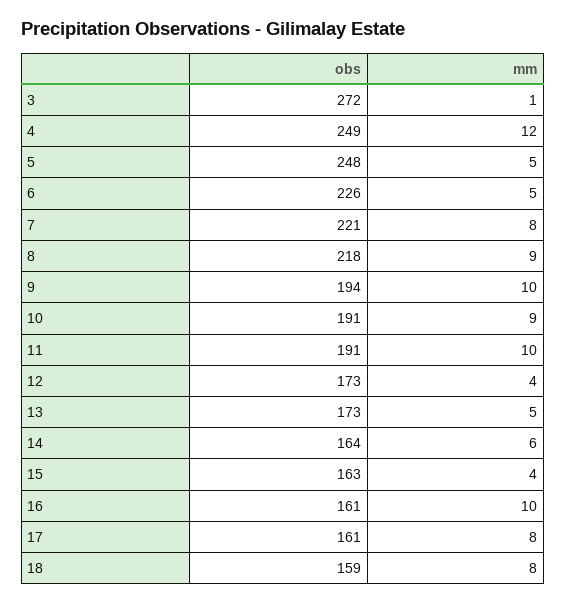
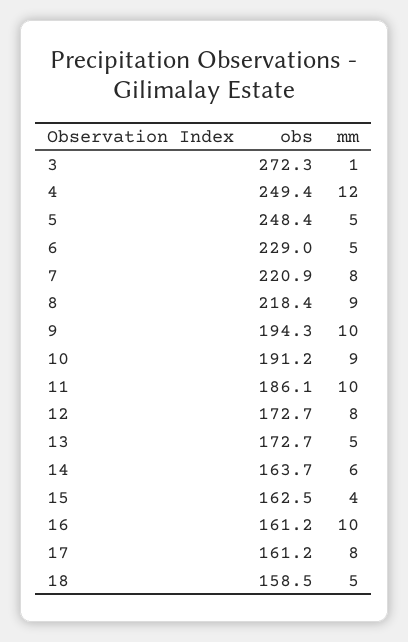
obs, 6: 226 -> 229
obs, 11: 191 -> 186.1
mm, 12: 4 -> 8
mm, 18: 8 -> 5

